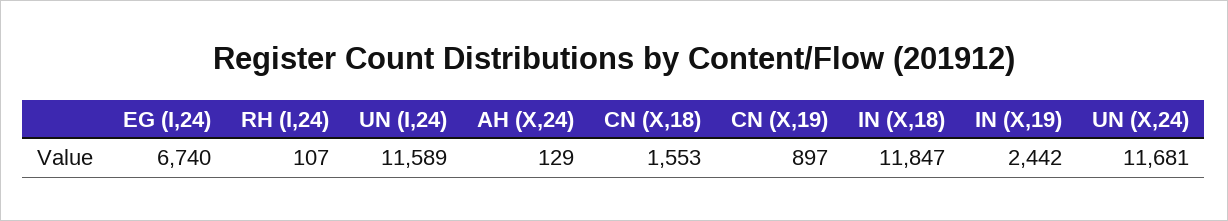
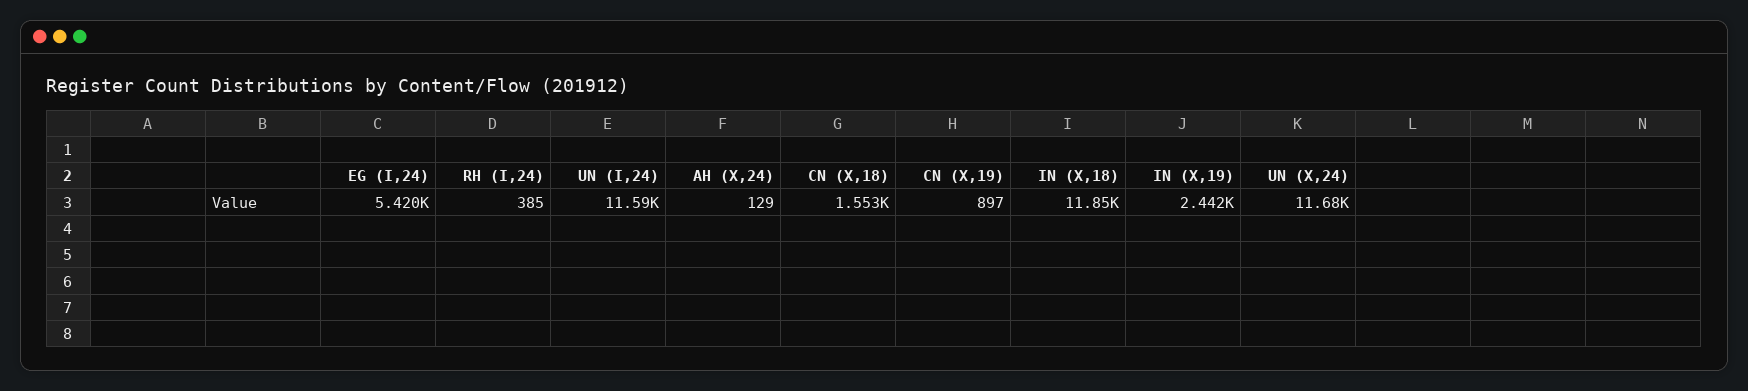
EG (I,24): 6740 -> 5420
RH (I,24): 107 -> 385

